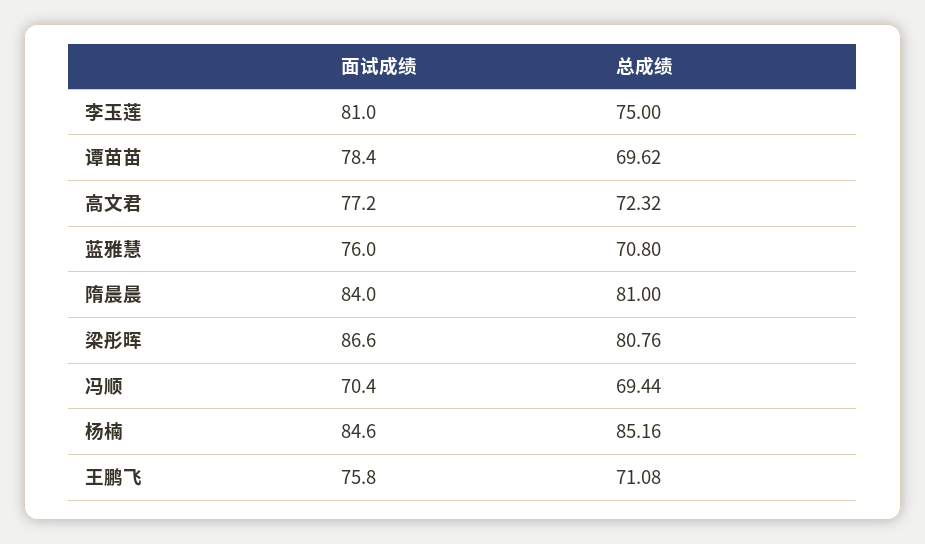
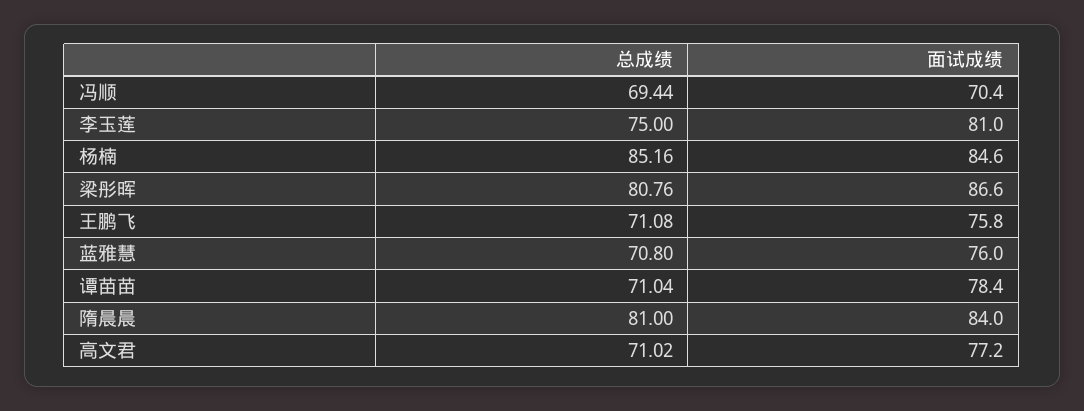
总成绩, 谭苗苗: 69.62 -> 71.04
总成绩, 高文君: 72.32 -> 71.02

